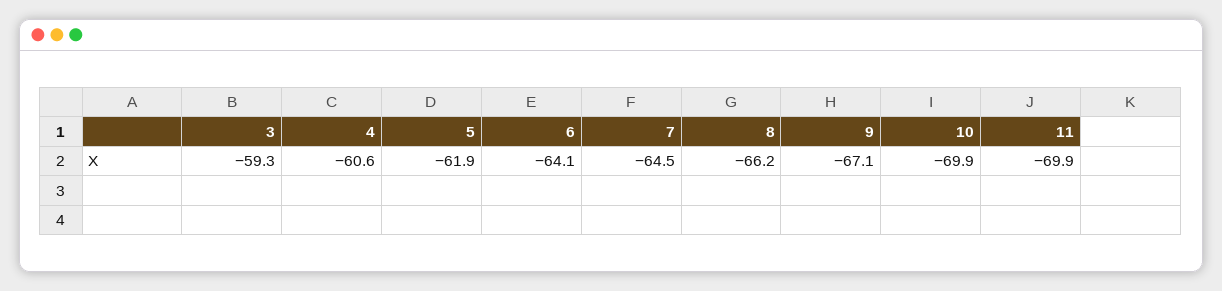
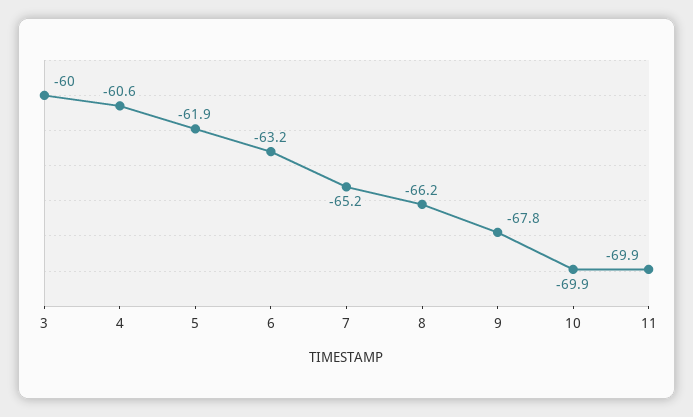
3: -59.3 -> -60
6: -64.1 -> -63.2
7: -64.5 -> -65.2
9: -67.1 -> -67.8

